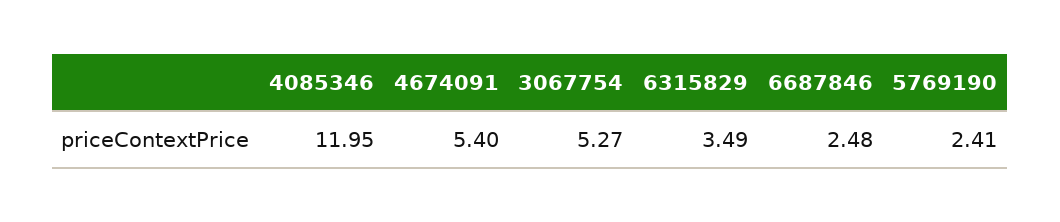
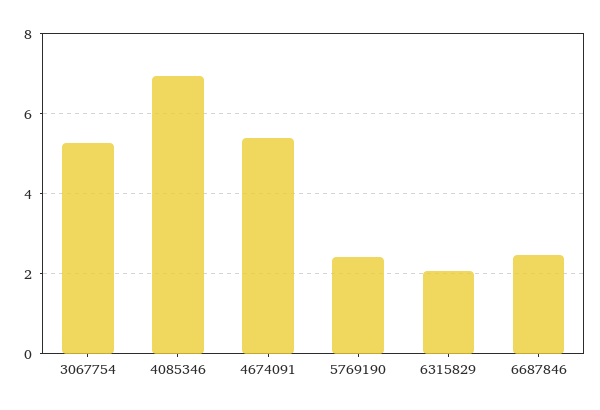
4085346: 11.95 -> 7
6315829: 3.49 -> 2

